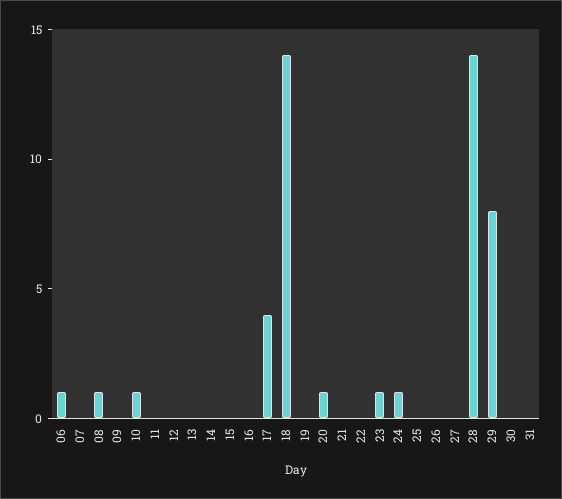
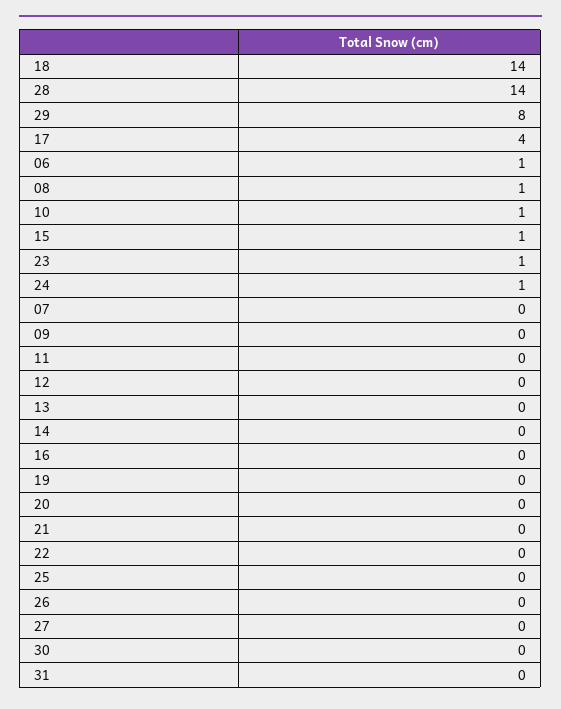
15: 0 -> 1
20: 1 -> 0

